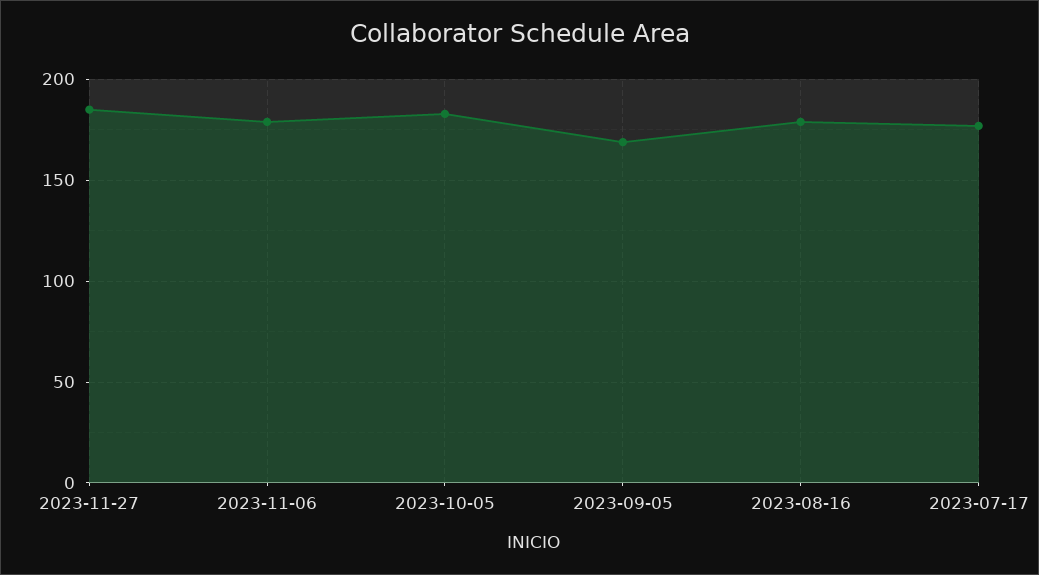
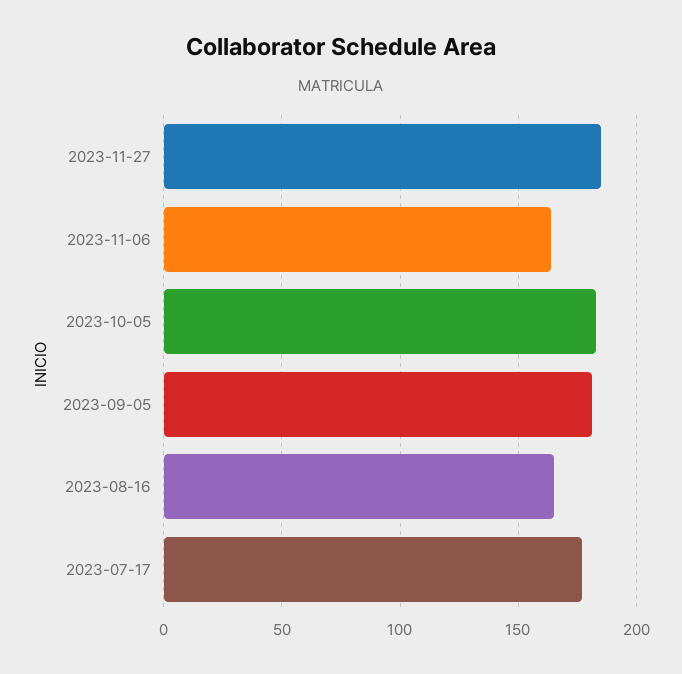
2023-11-06: 180 -> 165
2023-09-05: 170 -> 180
2023-08-16: 180 -> 165

